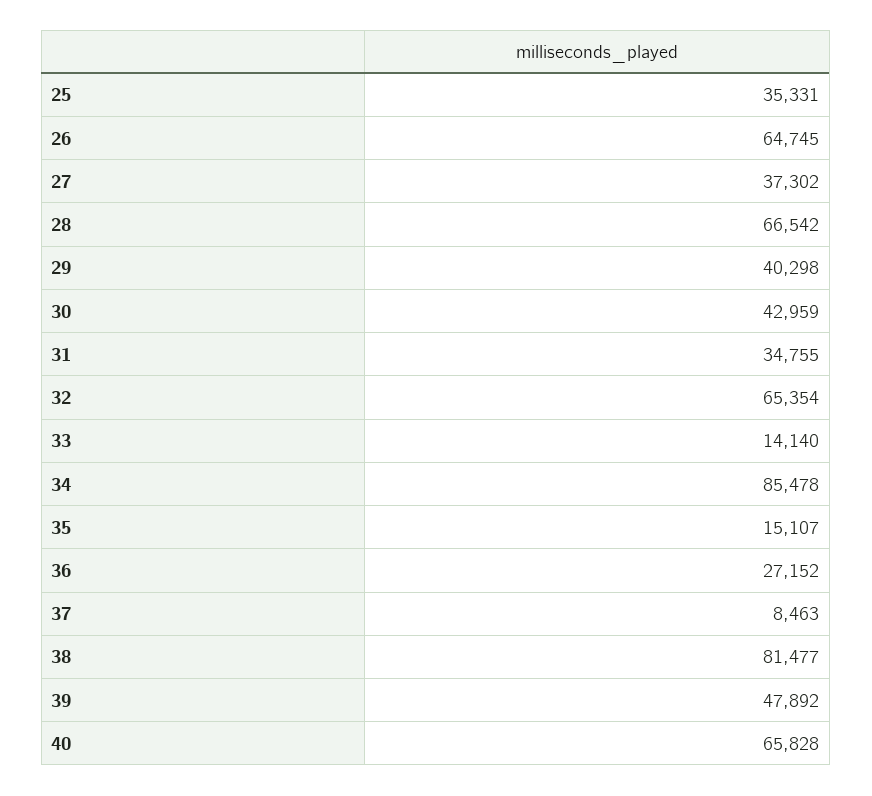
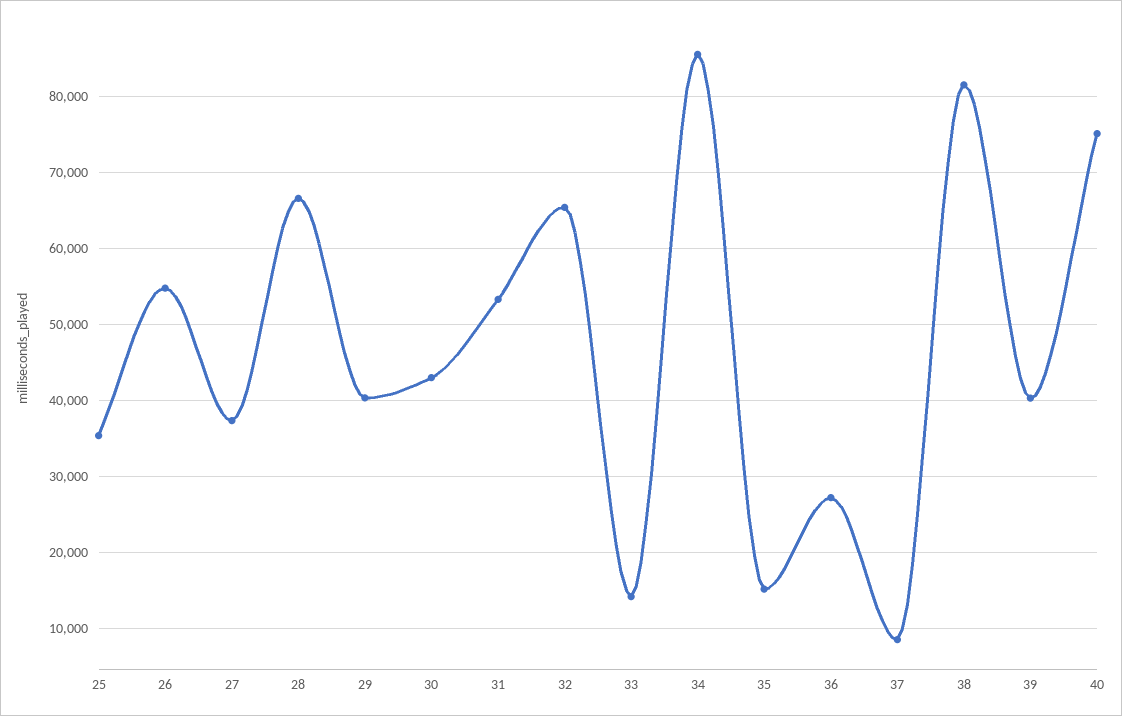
26: 64745 -> 55000
31: 34755 -> 53000
39: 47892 -> 40000
40: 65828 -> 75000

